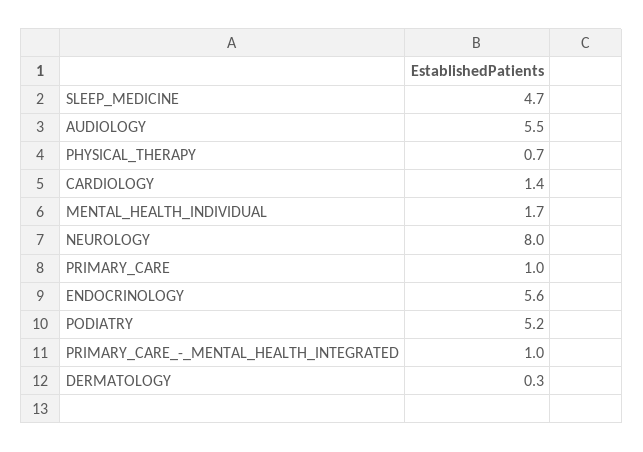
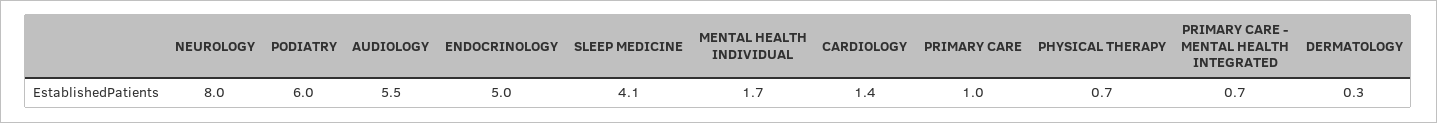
SLEEP_MEDICINE: 4.7 -> 4.1
ENDOCRINOLOGY: 5.6 -> 5
PODIATRY: 5.2 -> 6
PRIMARY_CARE_-_MENTAL_HEALTH_INTEGRATED: 1 -> 0.7

